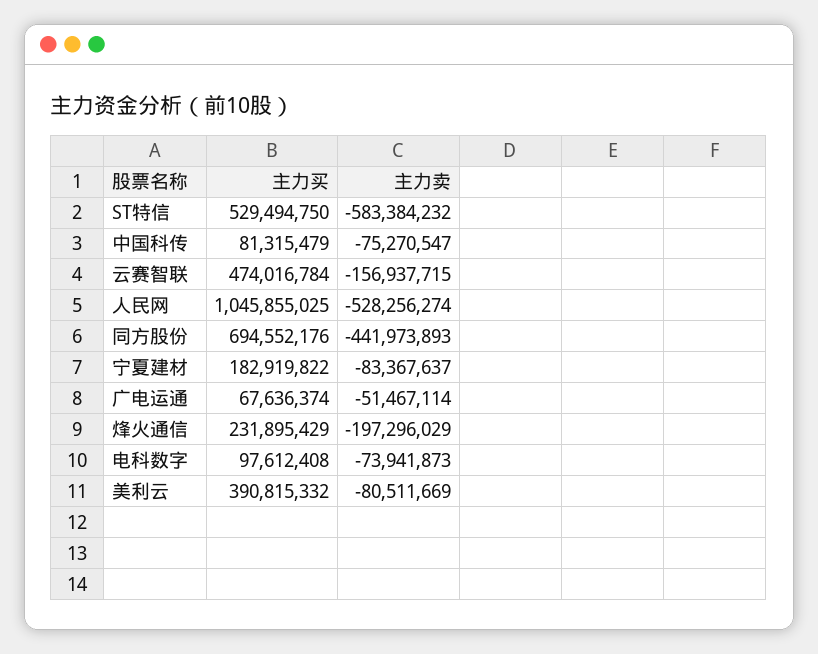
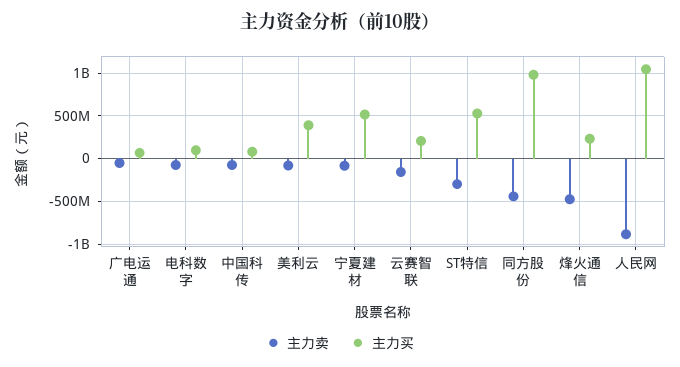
主力卖, ST特信: -583384232 -> -300000000
主力买, 云赛智联: 474016784 -> 200000000
主力卖, 人民网: -528256274 -> -900000000
主力买, 同方股份: 694552176 -> 1000000000
主力买, 宁夏建材: 182919822 -> 500000000
主力卖, 烽火通信: -197296029 -> -500000000

